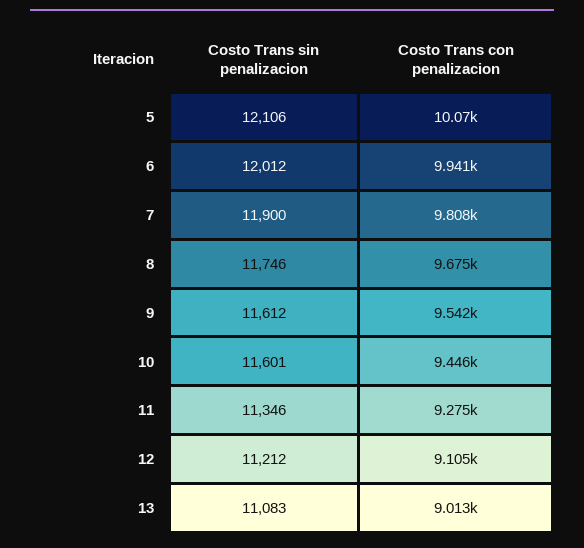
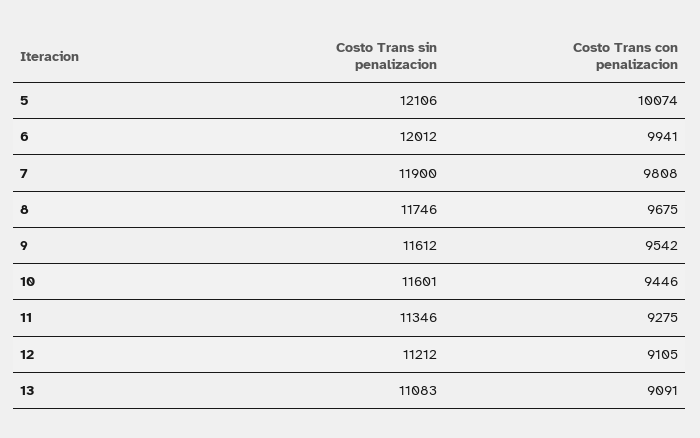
Costo Trans con penalizacion, 13: 9013 -> 9091

